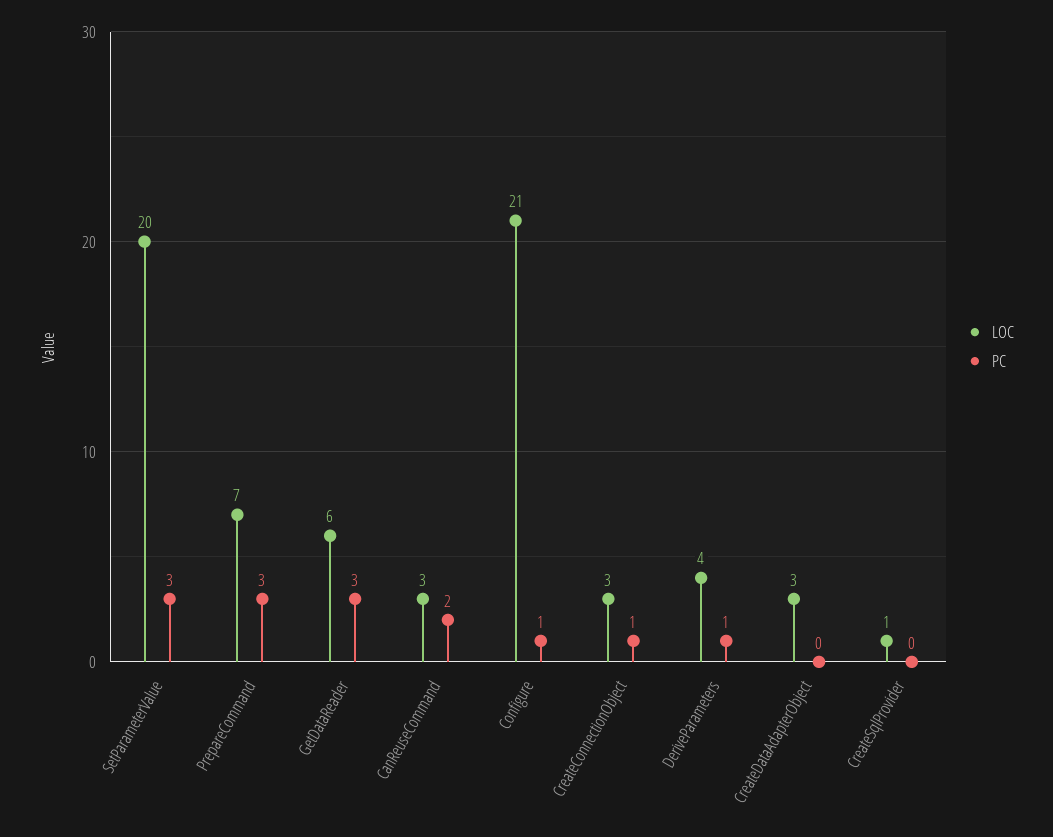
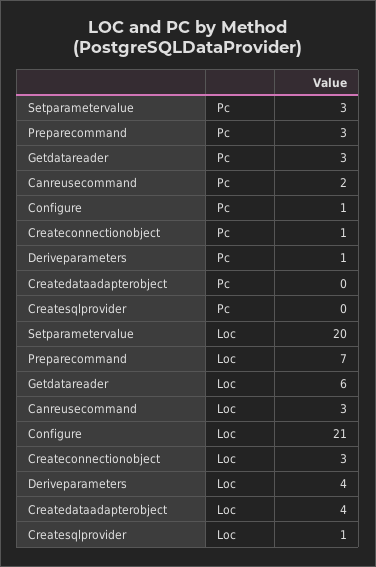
LOC, CreateDataAdapterObject: 3 -> 4

